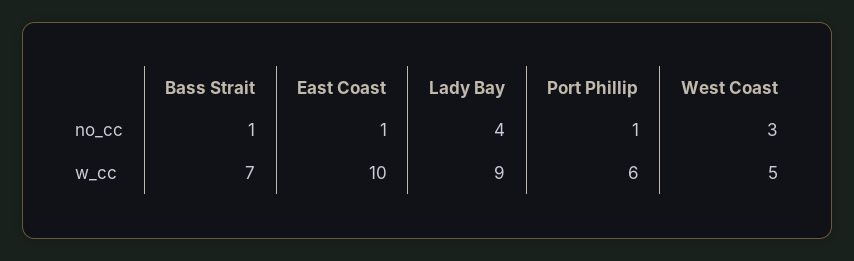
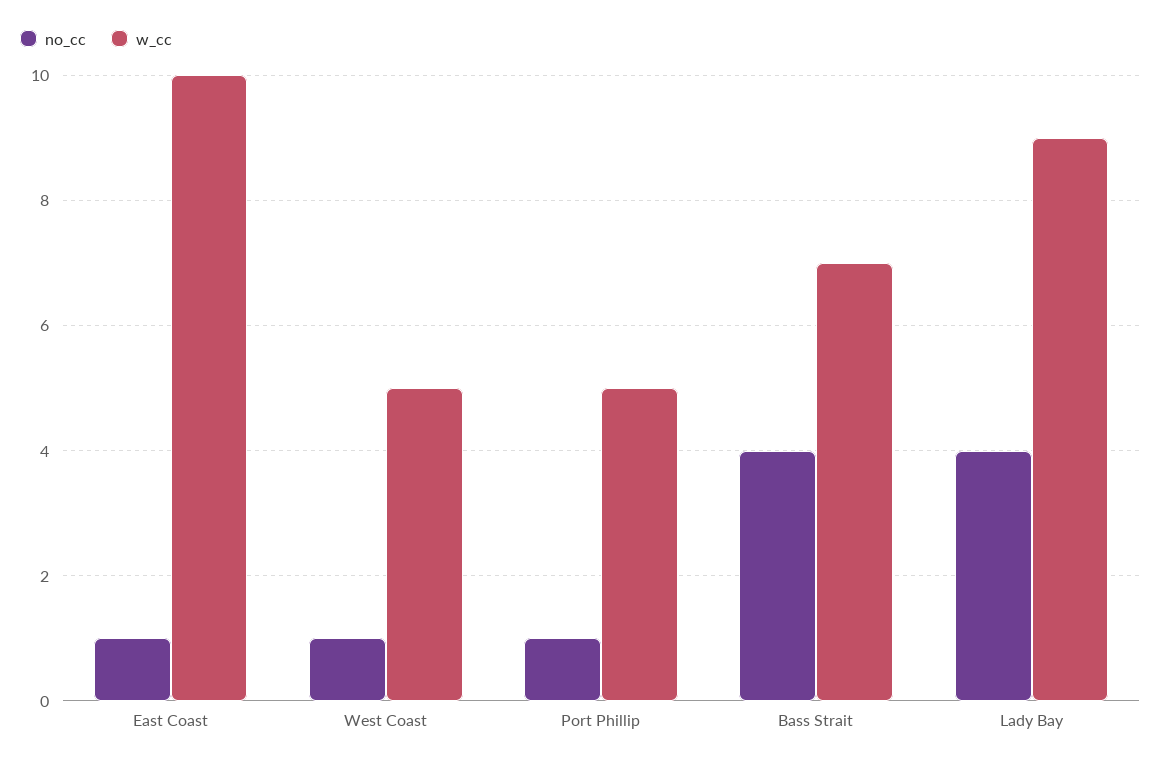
no_cc, Bass Strait: 1 -> 4
no_cc, West Coast: 3 -> 1
w_cc, Port Phillip: 6 -> 5

